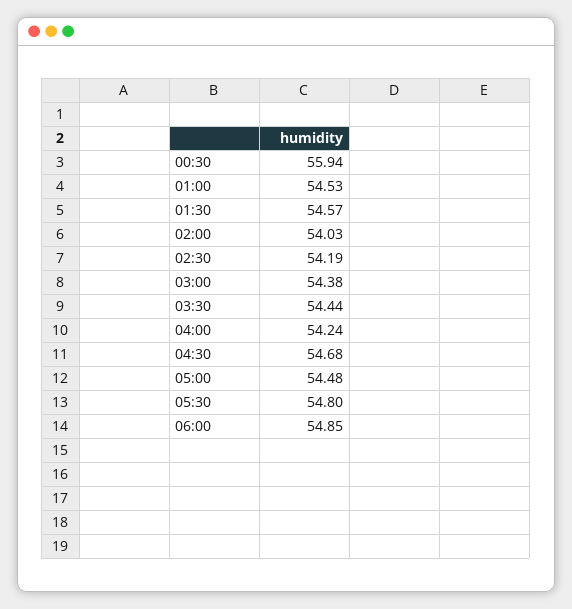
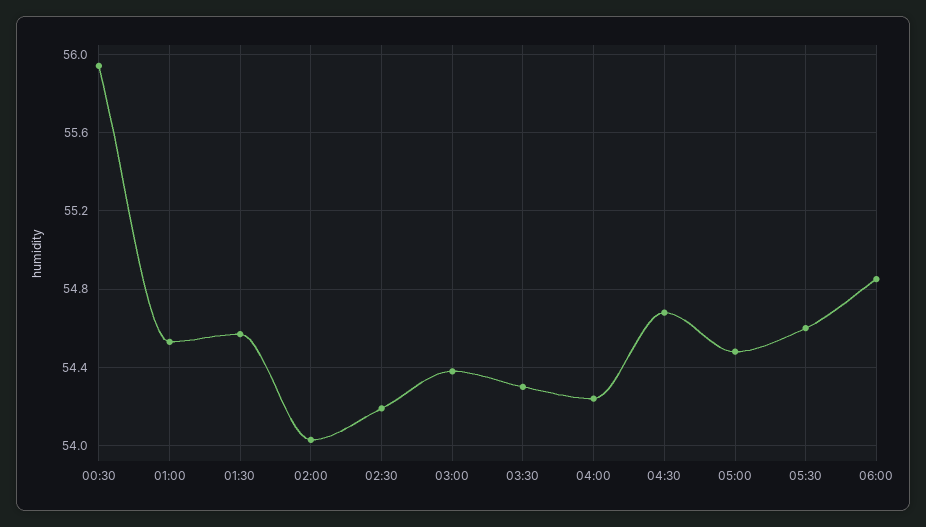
03:30: 54.44 -> 54.3
05:30: 54.8 -> 54.6

